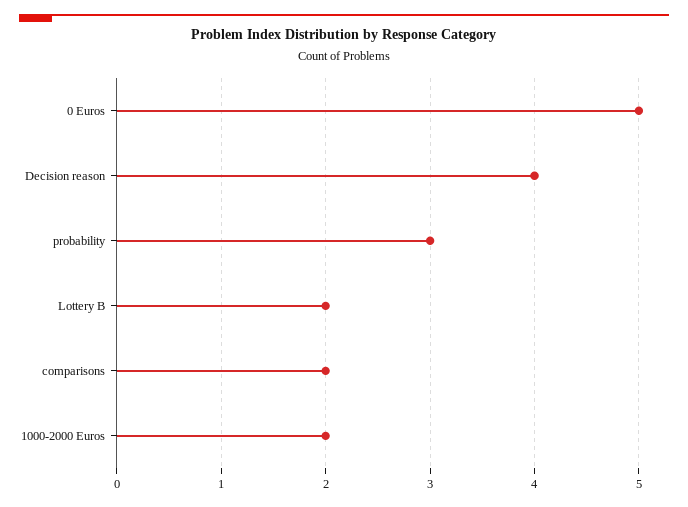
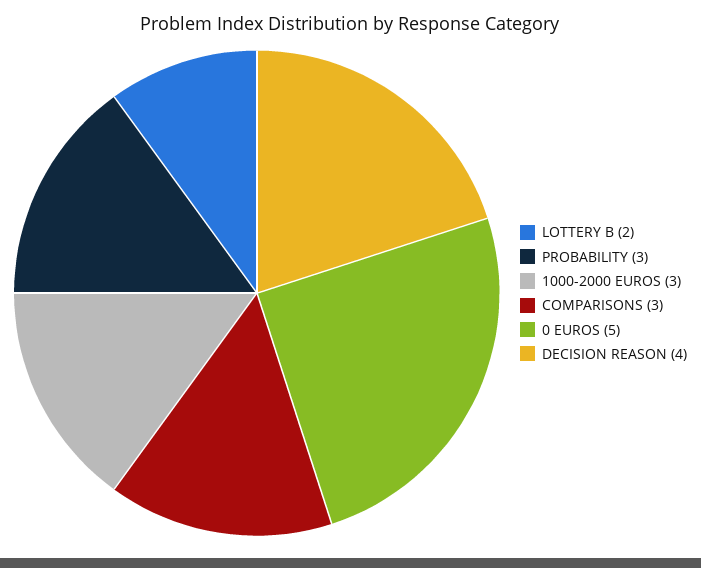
comparisons: 2 -> 3
1000-2000 Euros: 2 -> 3

